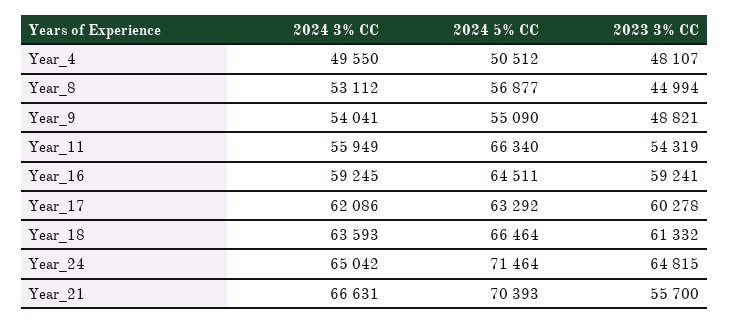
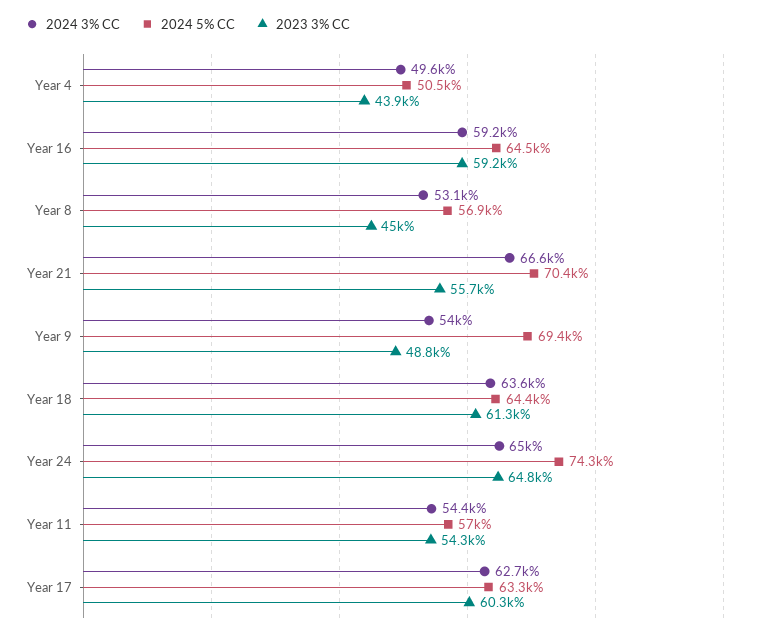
2023 3% CC, Year_4: 48107 -> 43900
2024 5% CC, Year_9: 55090 -> 69400
2024 3% CC, Year_11: 55949 -> 54400
2024 5% CC, Year_11: 66340 -> 57000
2024 3% CC, Year_17: 62086 -> 62700
2024 5% CC, Year_18: 66464 -> 64400
2024 5% CC, Year_24: 71464 -> 74300

